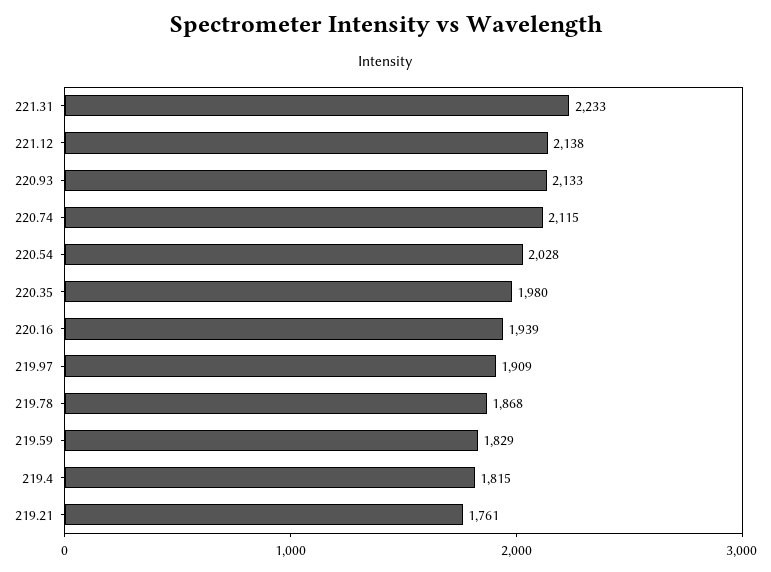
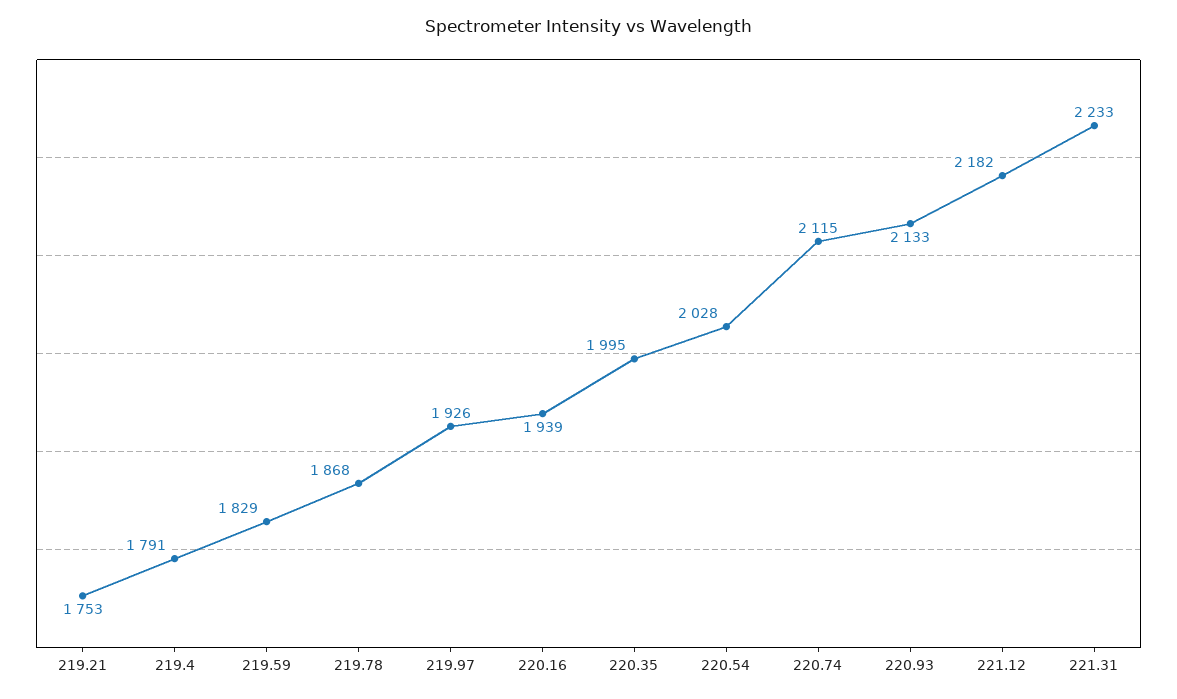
221.12: 2138 -> 2182
220.35: 1980 -> 1995
219.97: 1909 -> 1926
219.4: 1815 -> 1791
219.21: 1761 -> 1753

